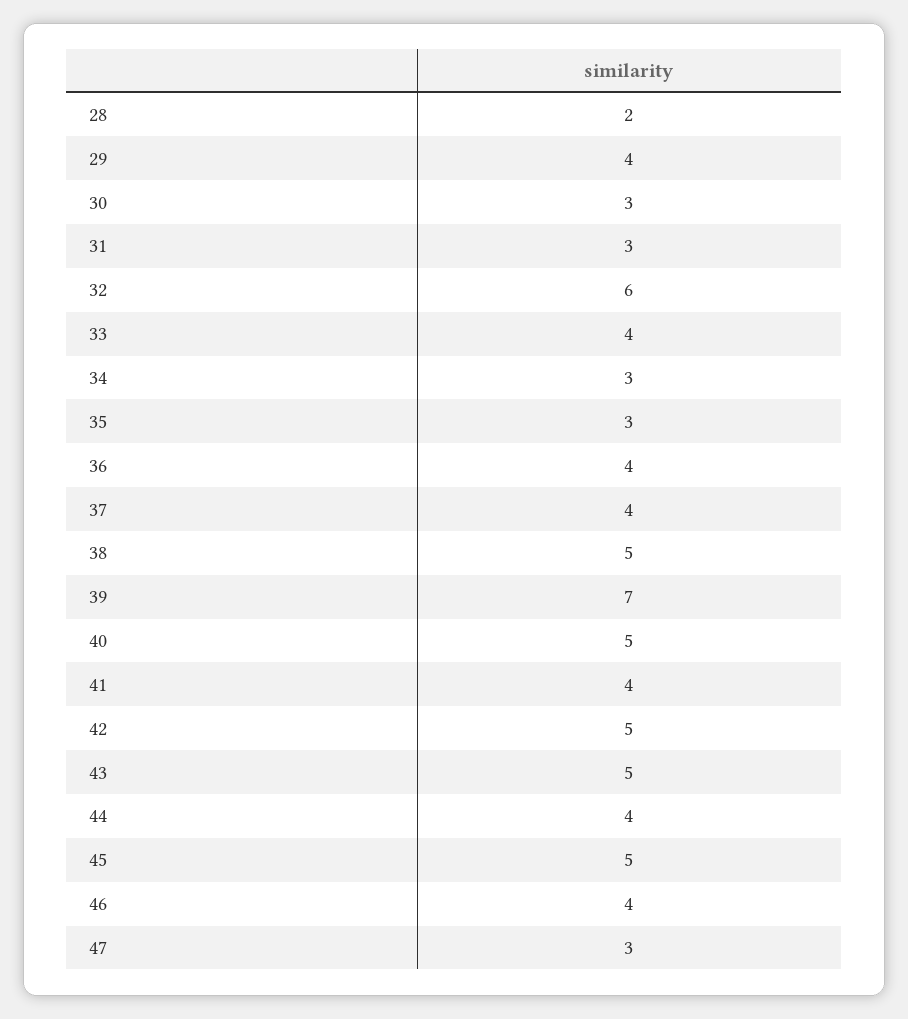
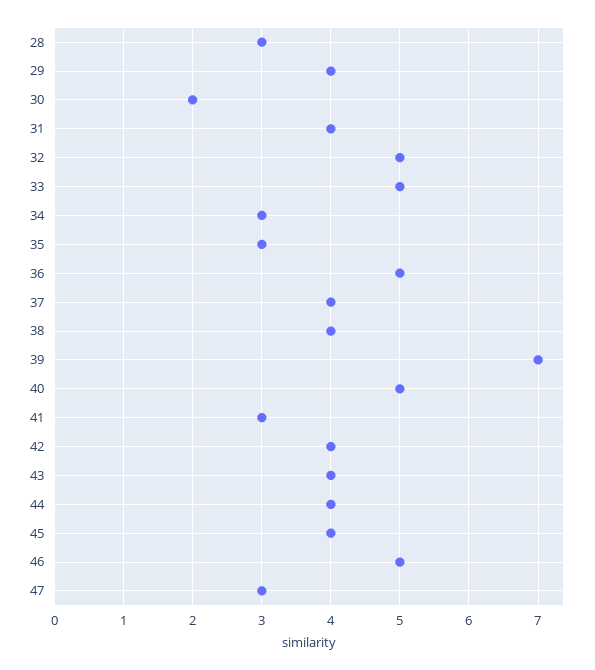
28: 2 -> 3
30: 3 -> 2
31: 3 -> 4
32: 6 -> 5
33: 4 -> 5
36: 4 -> 5
38: 5 -> 4
41: 4 -> 3
42: 5 -> 4
43: 5 -> 4
45: 5 -> 4
46: 4 -> 5

